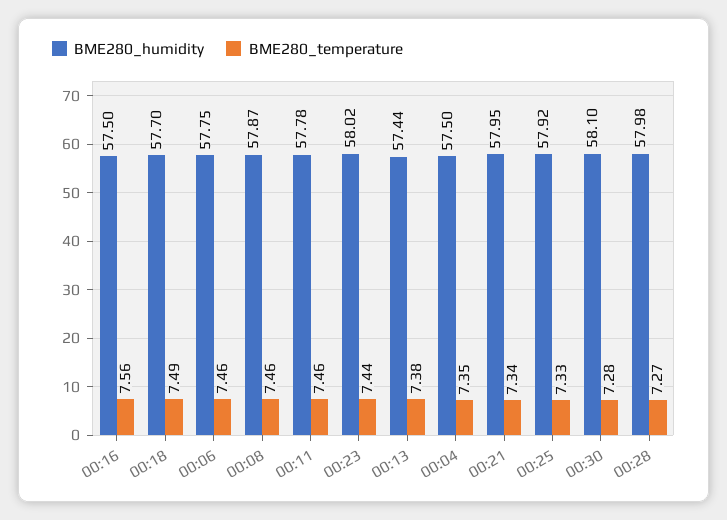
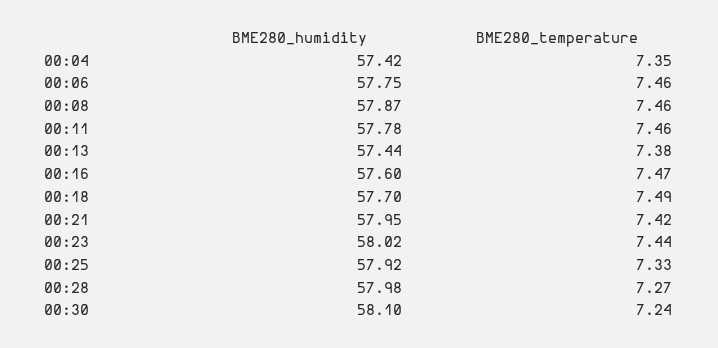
BME280_humidity, 00:16: 57.5 -> 57.6
BME280_temperature, 00:16: 7.56 -> 7.47
BME280_humidity, 00:04: 57.5 -> 57.42
BME280_temperature, 00:21: 7.34 -> 7.42
BME280_temperature, 00:30: 7.28 -> 7.24

